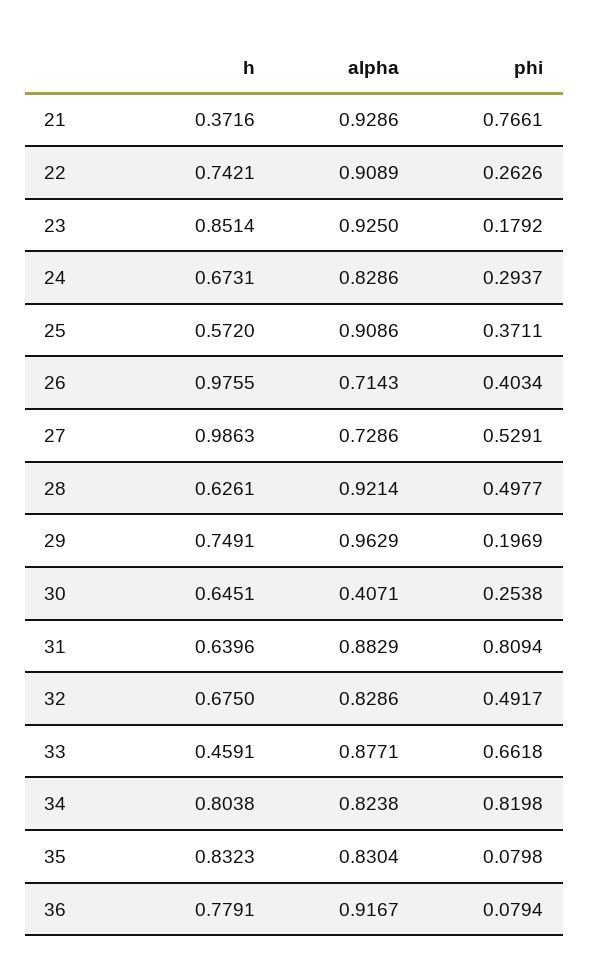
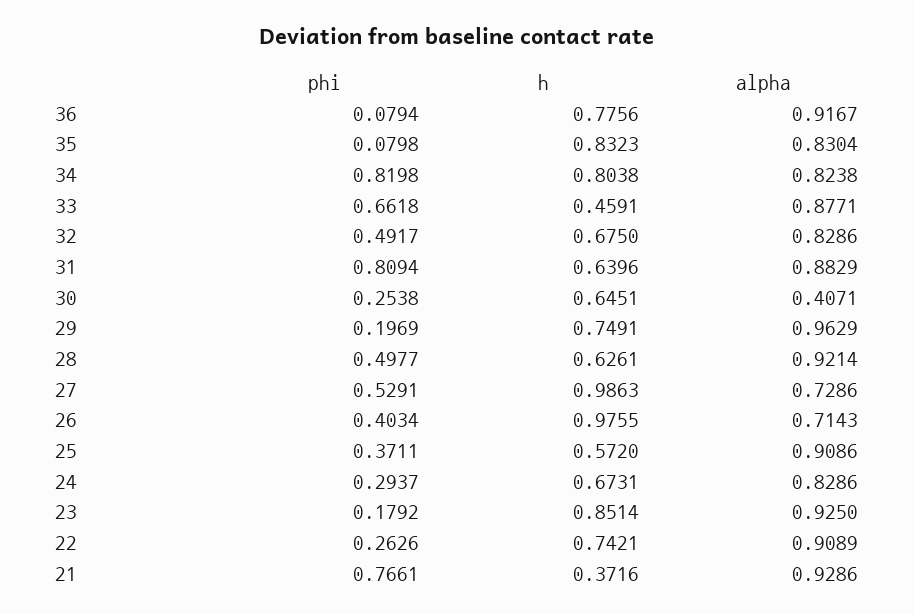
h, 36: 0.7791 -> 0.7756

